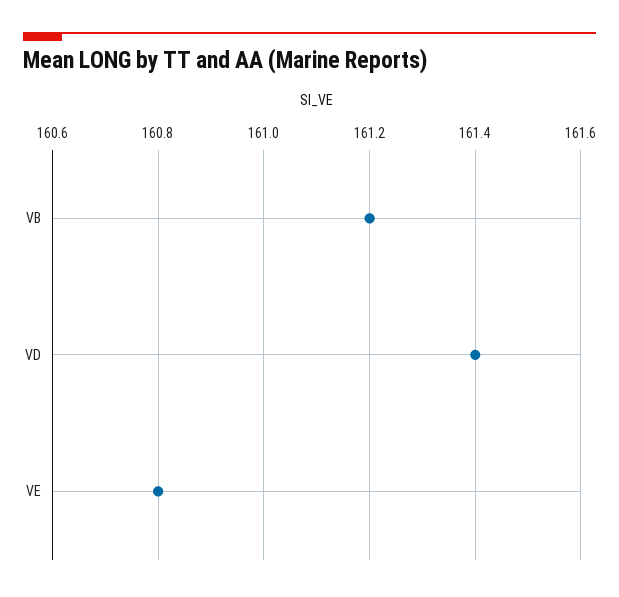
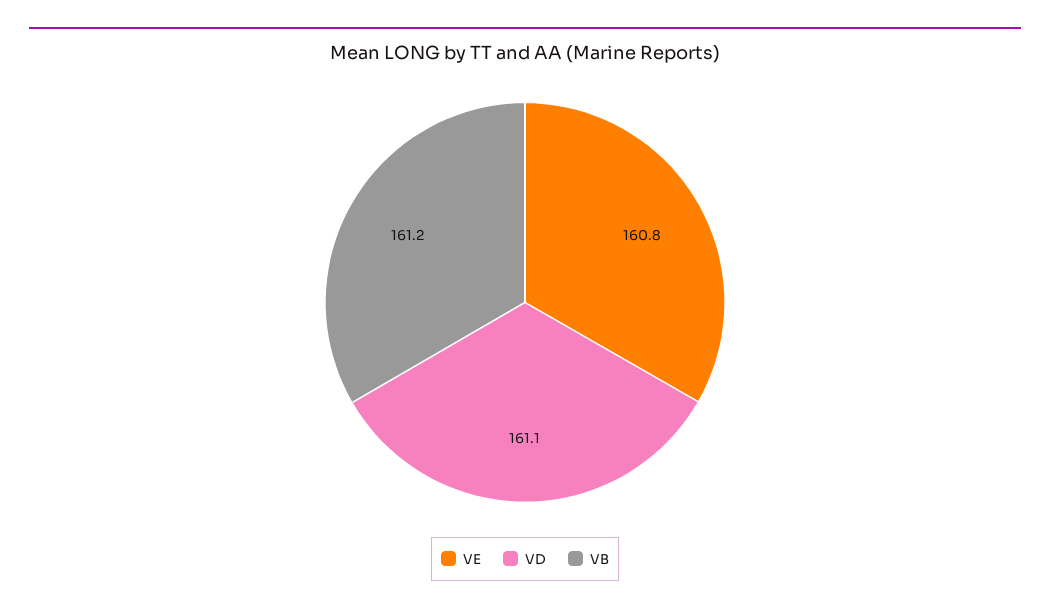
VD: 161.4 -> 161.1

